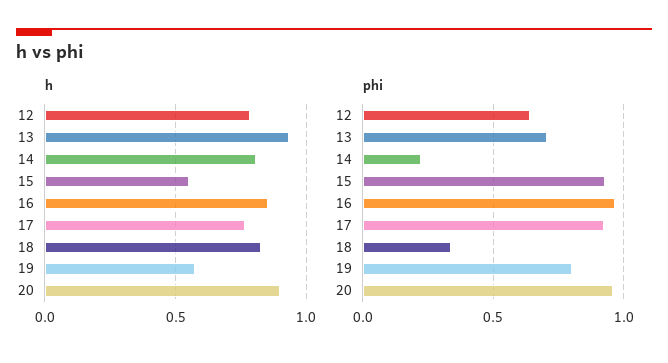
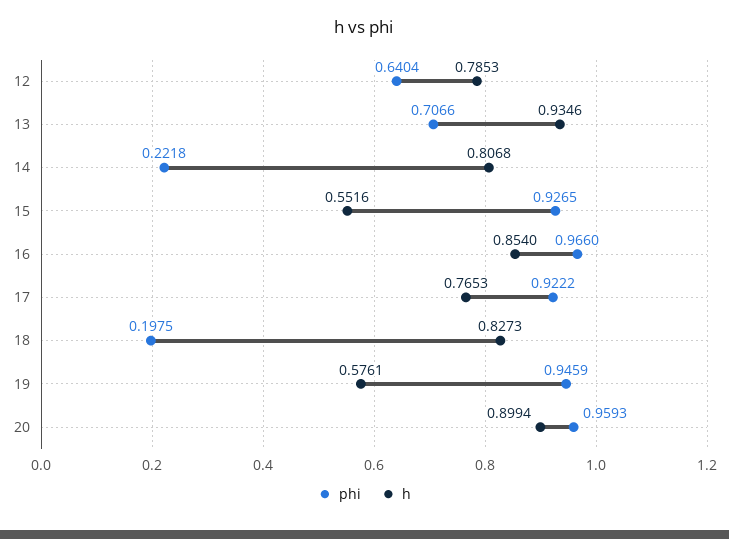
phi, 18: 0.35 -> 0.1975
phi, 19: 0.8 -> 0.9459

